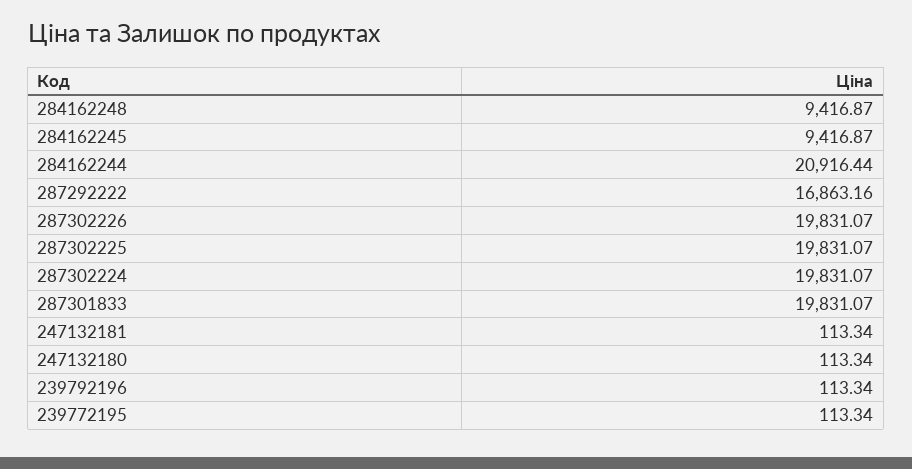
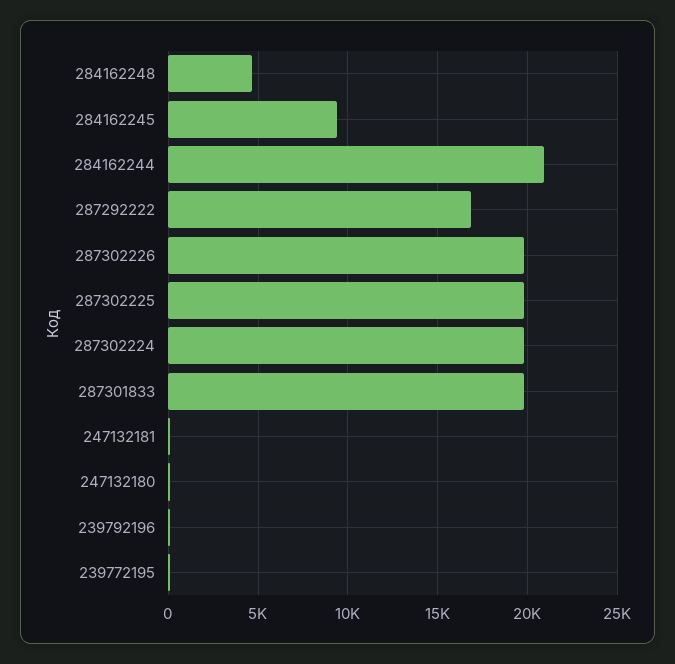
284162248: 9416.87 -> 4500

